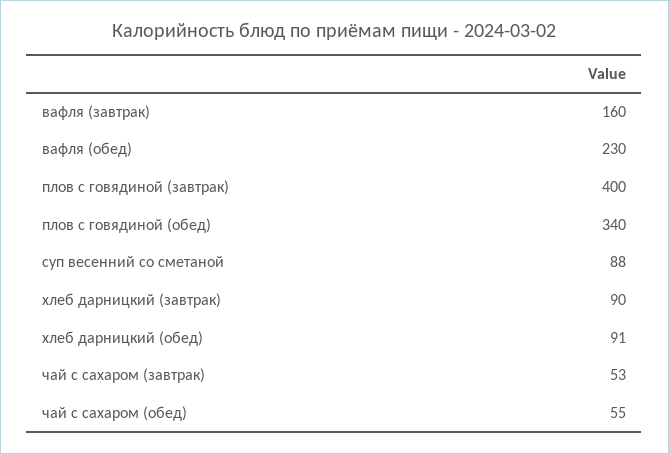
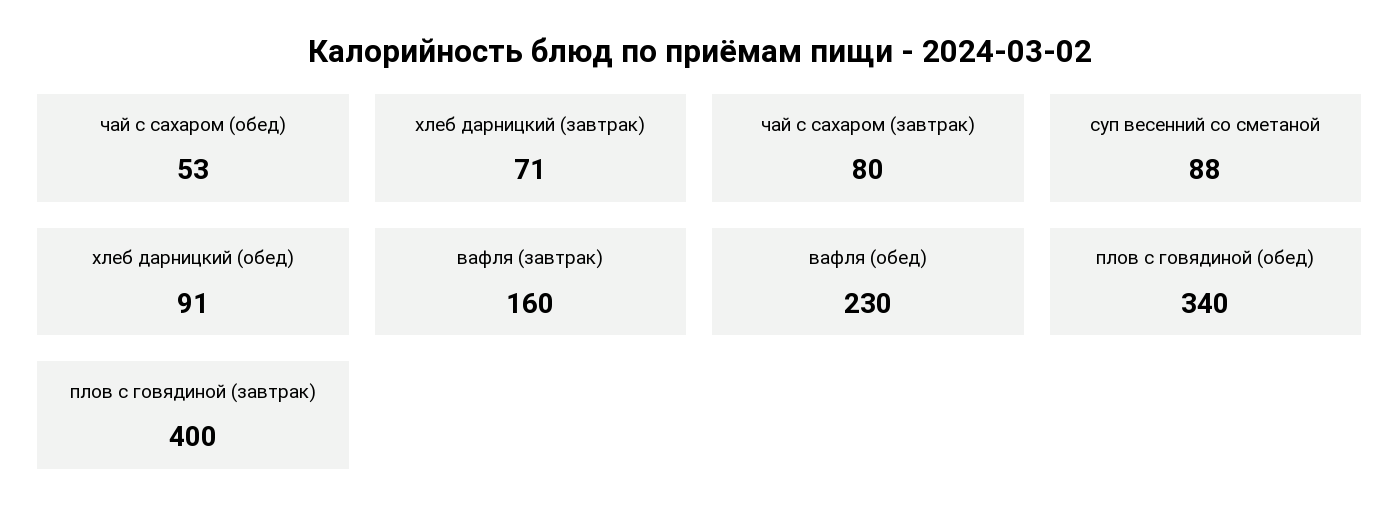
хлеб дарницкий (завтрак): 90 -> 71
чай с сахаром (завтрак): 53 -> 80
чай с сахаром (обед): 55 -> 53

